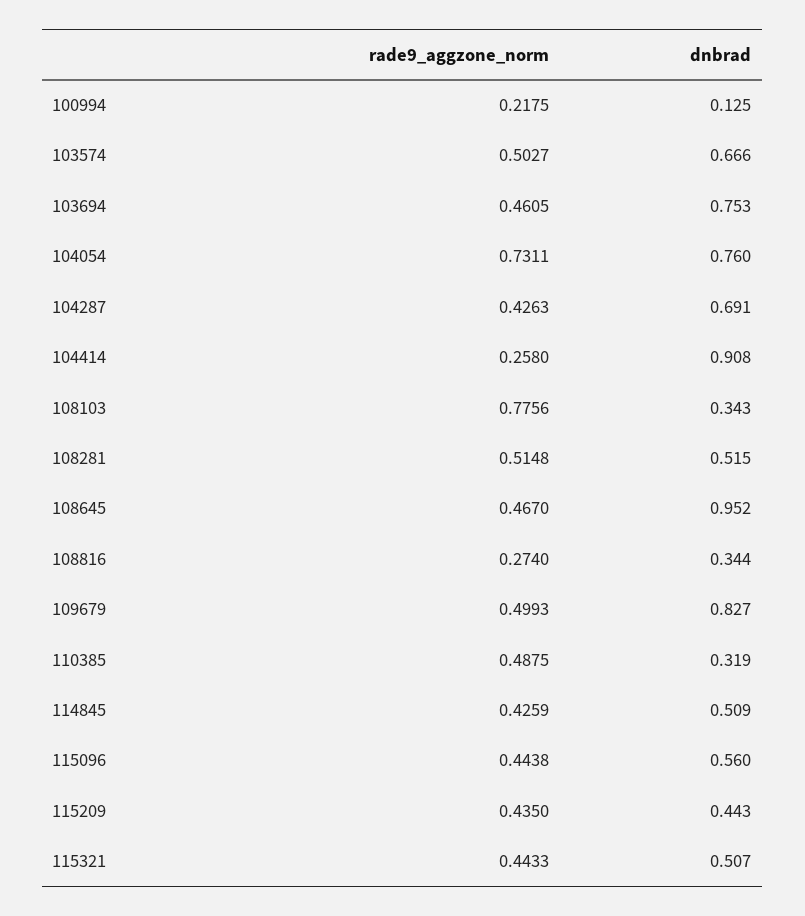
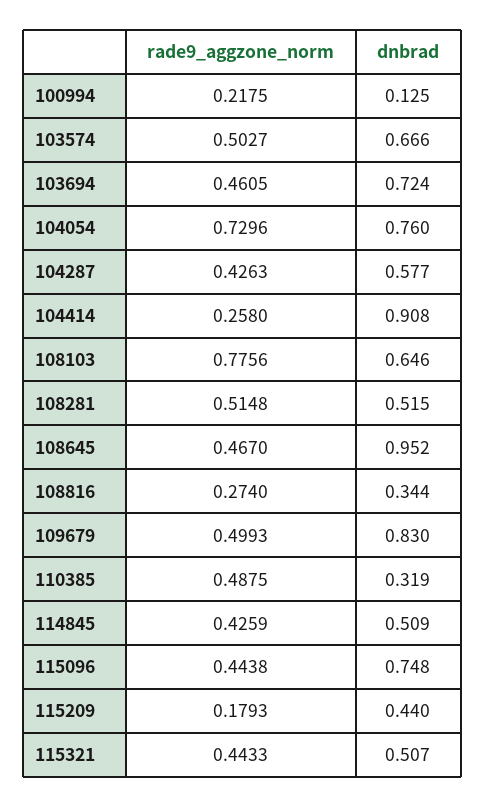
dnbrad, 103694: 0.753 -> 0.724
rade9_aggzone_norm, 104054: 0.7311 -> 0.7296
dnbrad, 104287: 0.691 -> 0.577
dnbrad, 108103: 0.343 -> 0.646
dnbrad, 109679: 0.827 -> 0.83
dnbrad, 115096: 0.56 -> 0.748
rade9_aggzone_norm, 115209: 0.435 -> 0.1793
dnbrad, 115209: 0.443 -> 0.44

